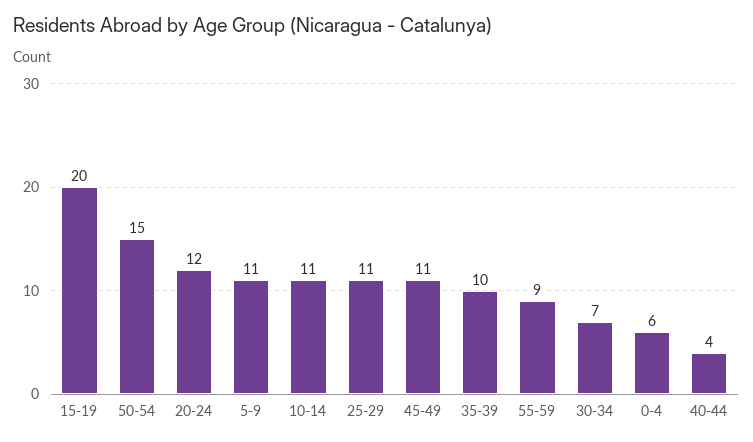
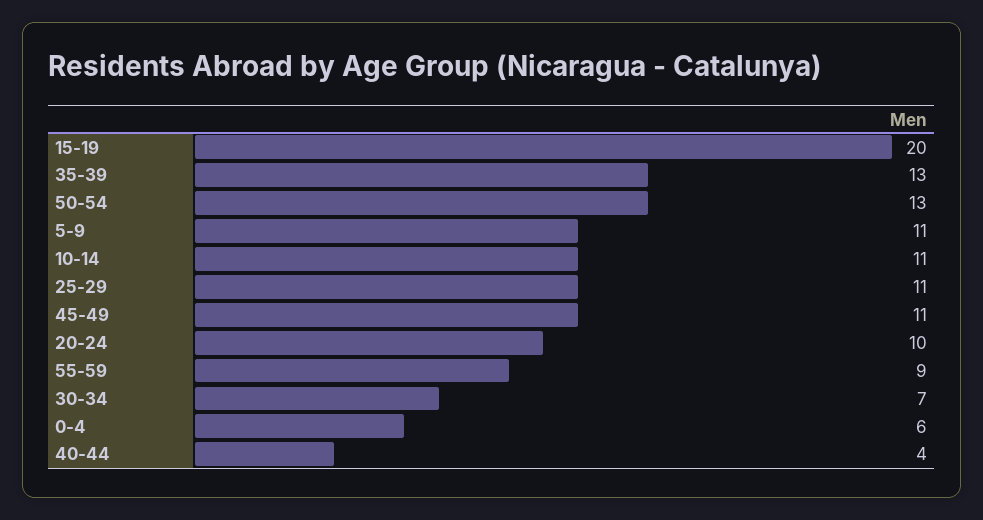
50-54: 15 -> 13
20-24: 12 -> 10
35-39: 10 -> 13

